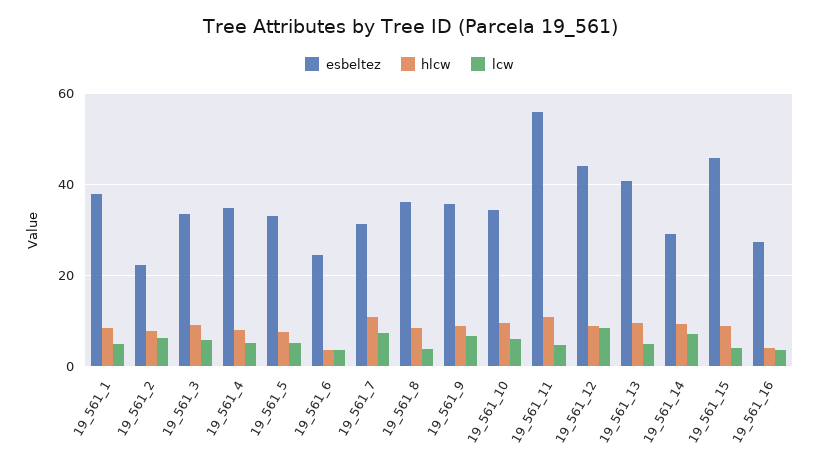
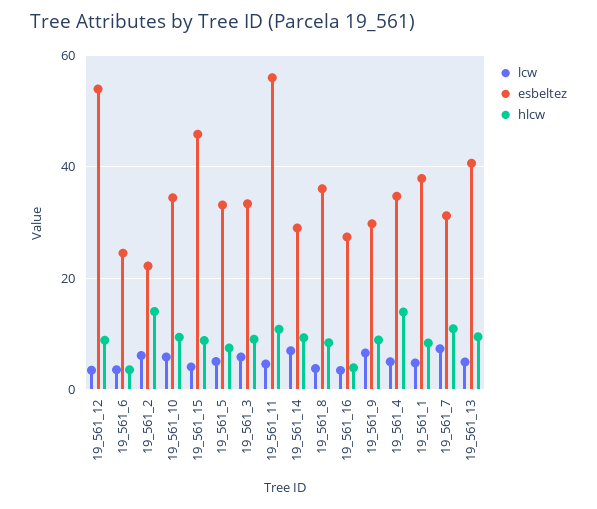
hlcw, 19_561_2: 8 -> 14
hlcw, 19_561_4: 8 -> 14
esbeltez, 19_561_9: 36 -> 30
esbeltez, 19_561_12: 44 -> 54
lcw, 19_561_12: 8 -> 4

